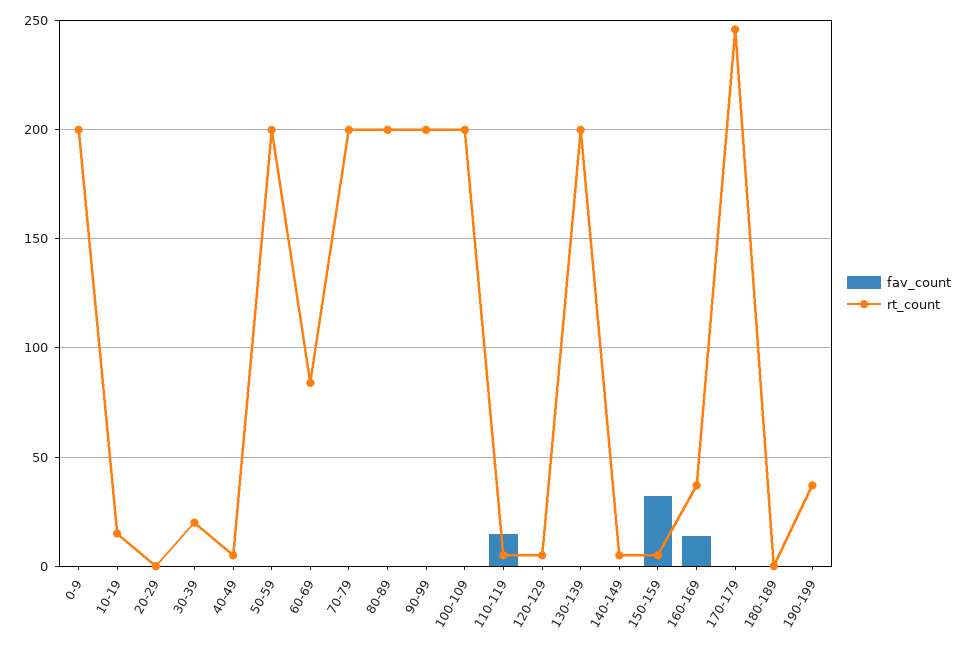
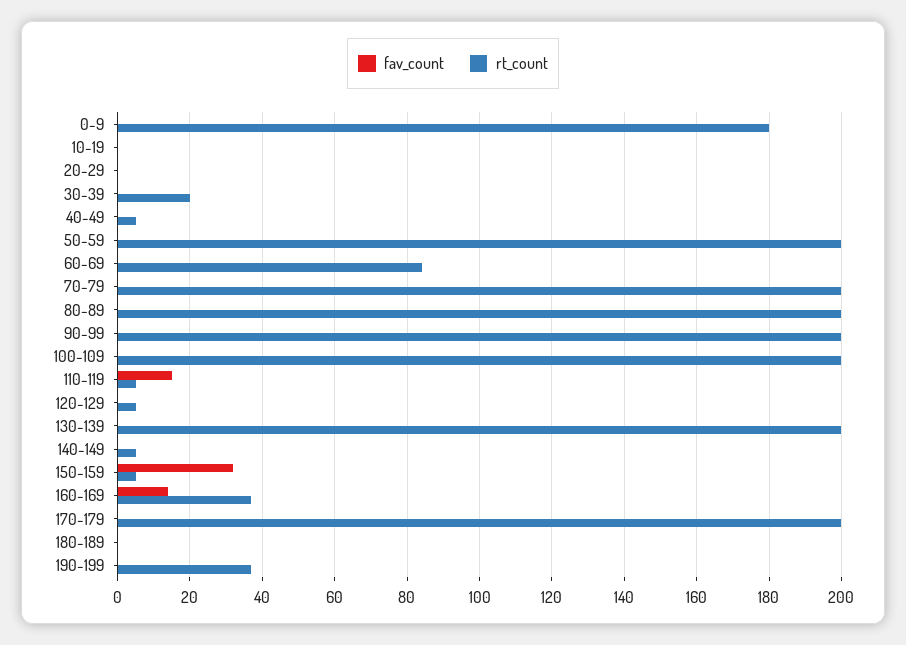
rt_count, 0-9: 200 -> 180
rt_count, 10-19: 15 -> 0
rt_count, 170-179: 245 -> 200

